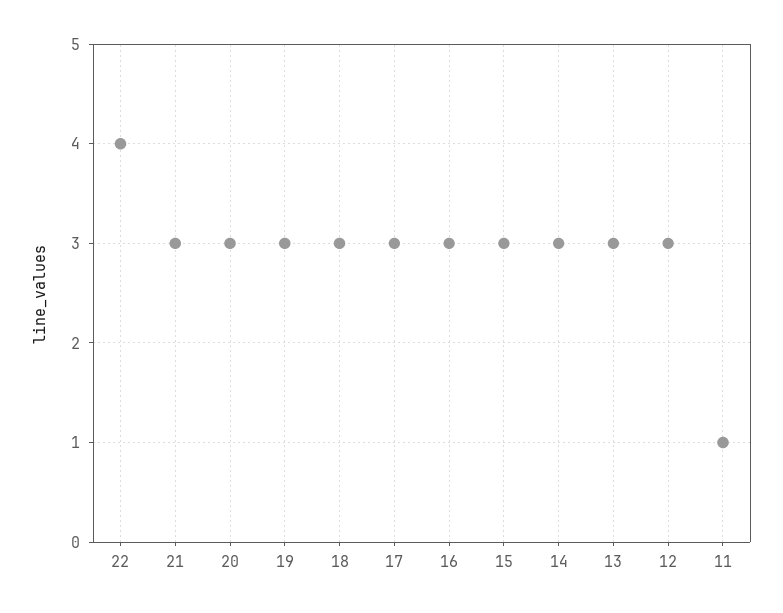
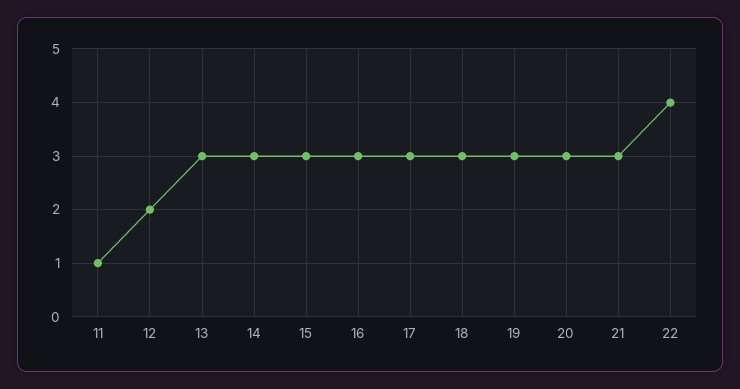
12: 3 -> 2

